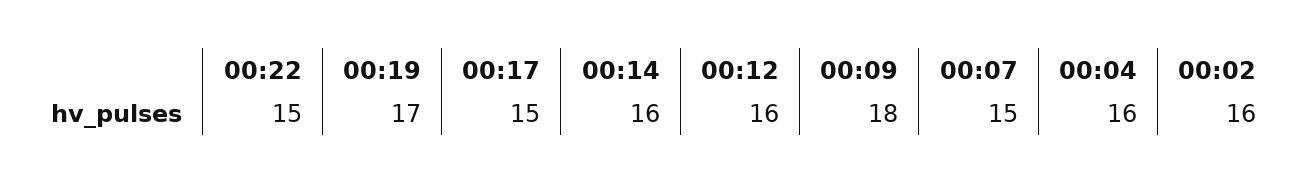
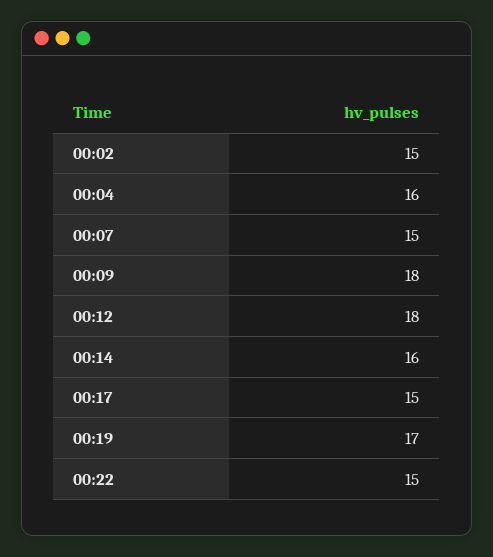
00:12: 16 -> 18
00:02: 16 -> 15

